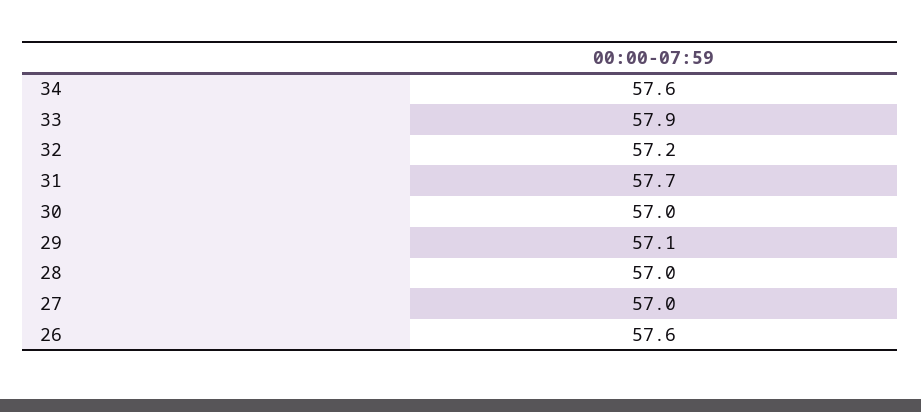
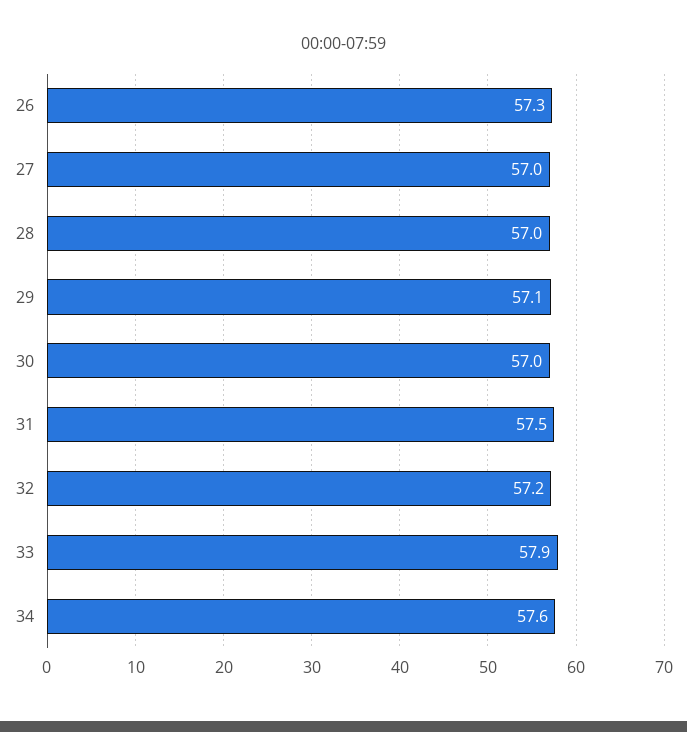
31: 57.7 -> 57.5
26: 57.6 -> 57.3

